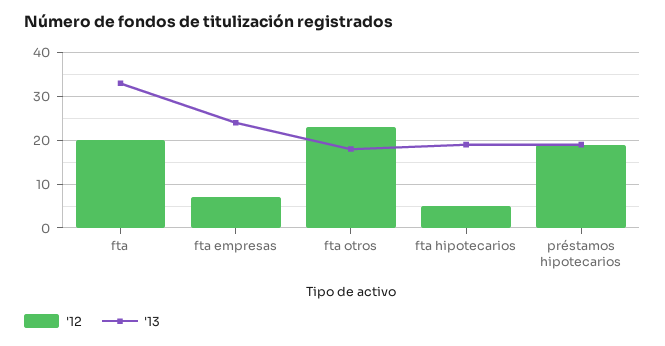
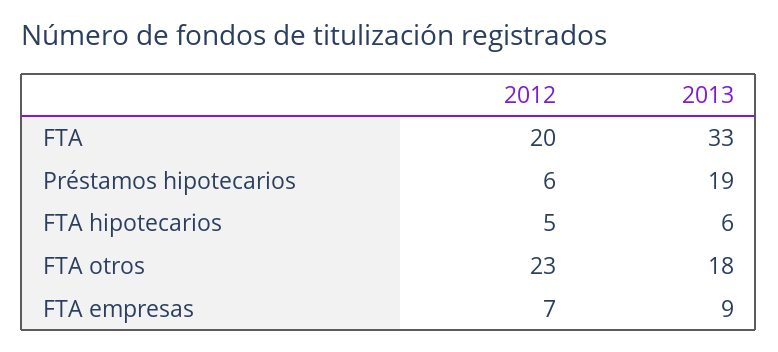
'13, fta empresas: 25 -> 9
'13, fta hipotecarios: 20 -> 6
'12, préstamos hipotecarios: 20 -> 6

